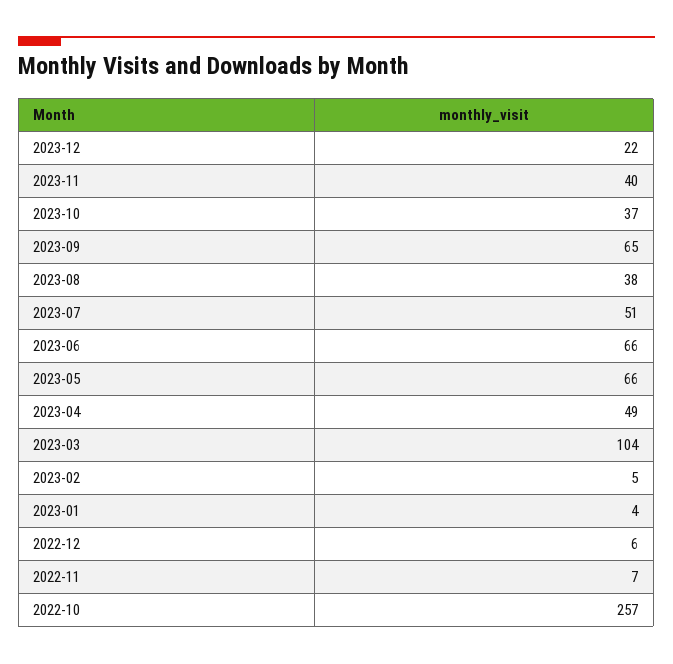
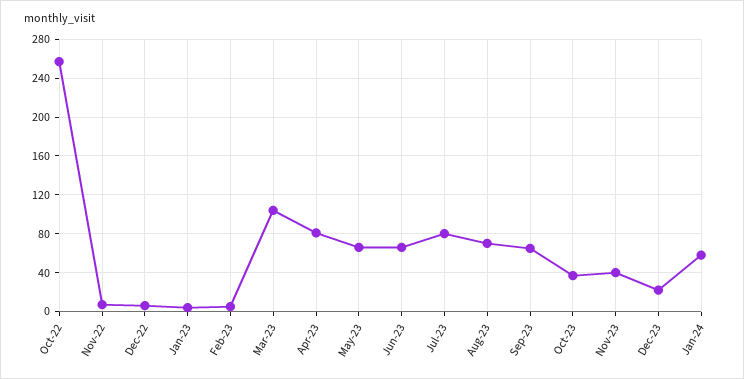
2023-08: 38 -> 70
2023-07: 51 -> 80
2023-04: 49 -> 80
Jan-24: none -> 60

